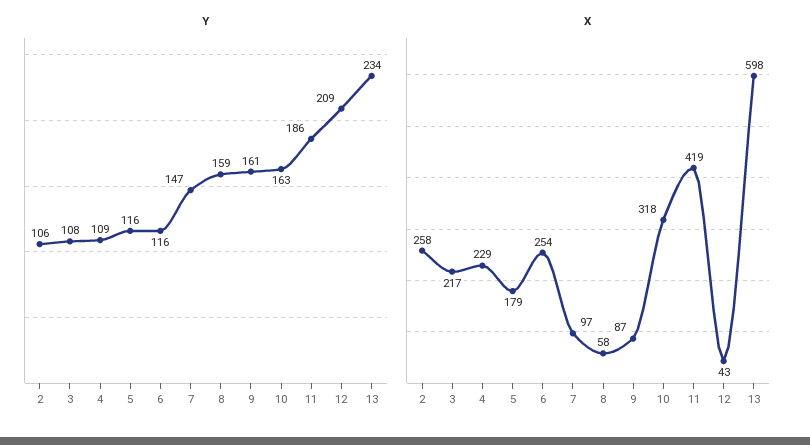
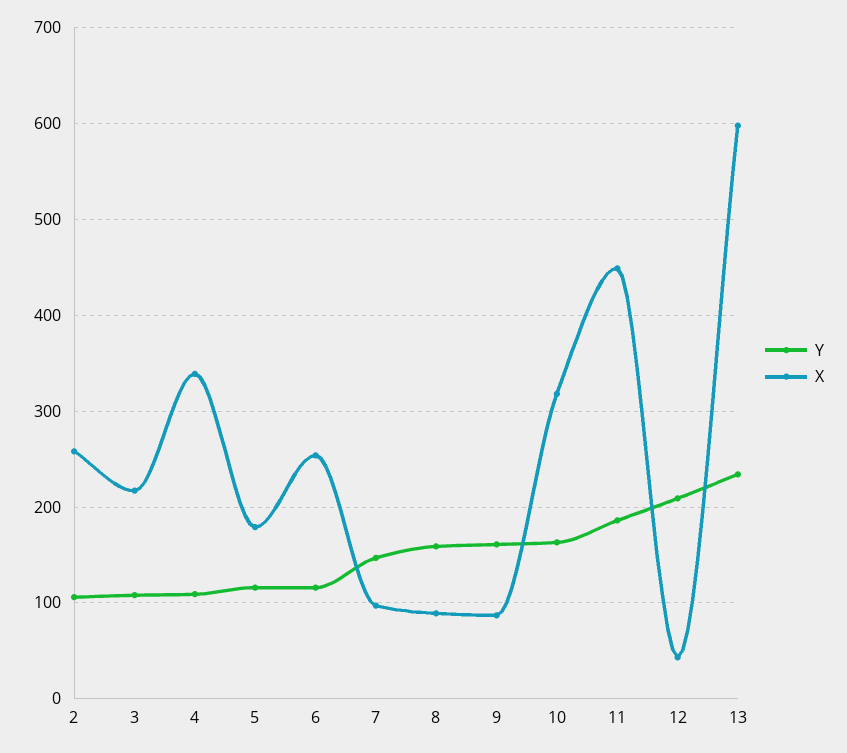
X, 4: 229 -> 340
X, 8: 58 -> 90
X, 11: 419 -> 450

